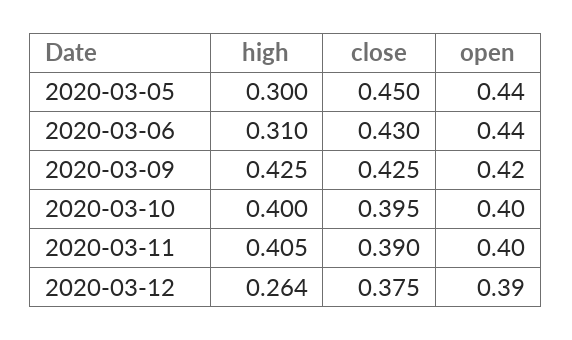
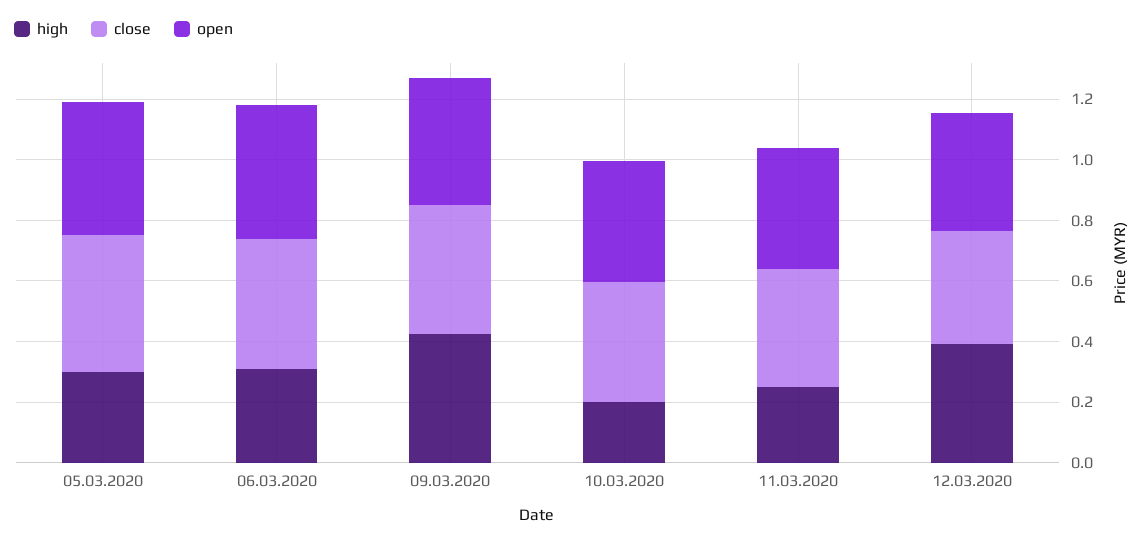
high, 2020-03-10: 0.4 -> 0.2
high, 2020-03-11: 0.405 -> 0.25
high, 2020-03-12: 0.264 -> 0.4

